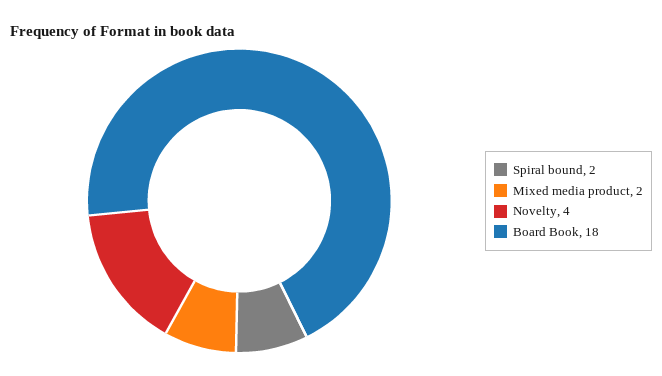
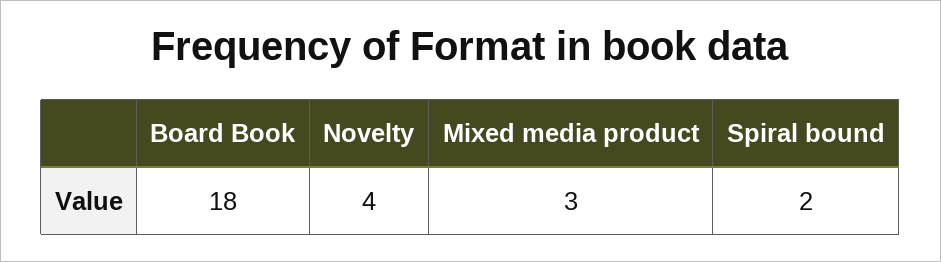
Mixed media product: 2 -> 3

